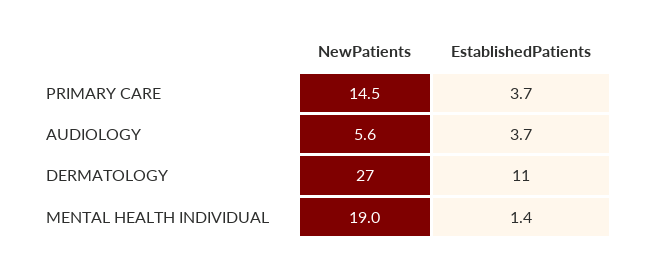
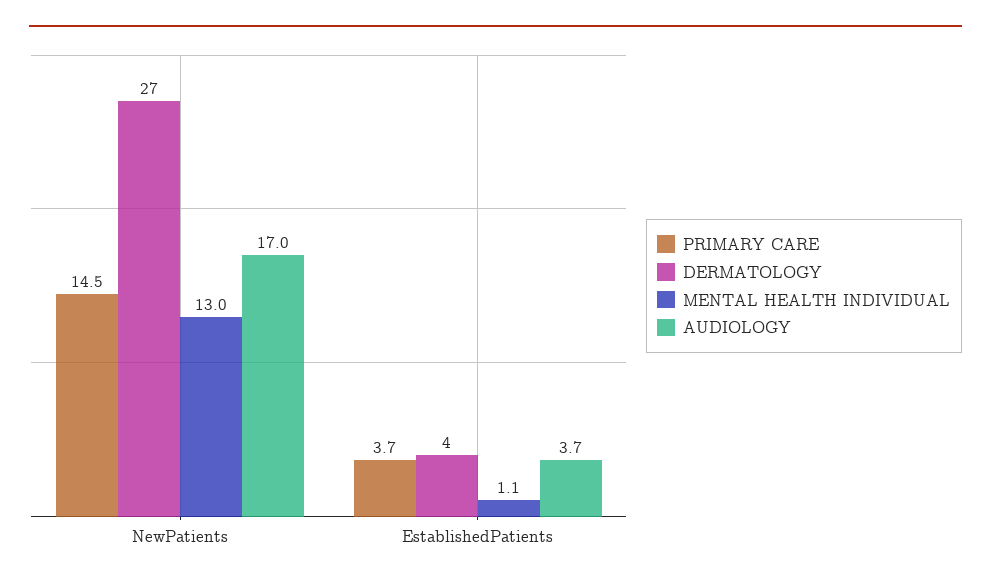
AUDIOLOGY, NewPatients: 5.6 -> 17
DERMATOLOGY, EstablishedPatients: 11 -> 4
MENTAL HEALTH INDIVIDUAL, NewPatients: 19 -> 13
MENTAL HEALTH INDIVIDUAL, EstablishedPatients: 1.4 -> 1.1

